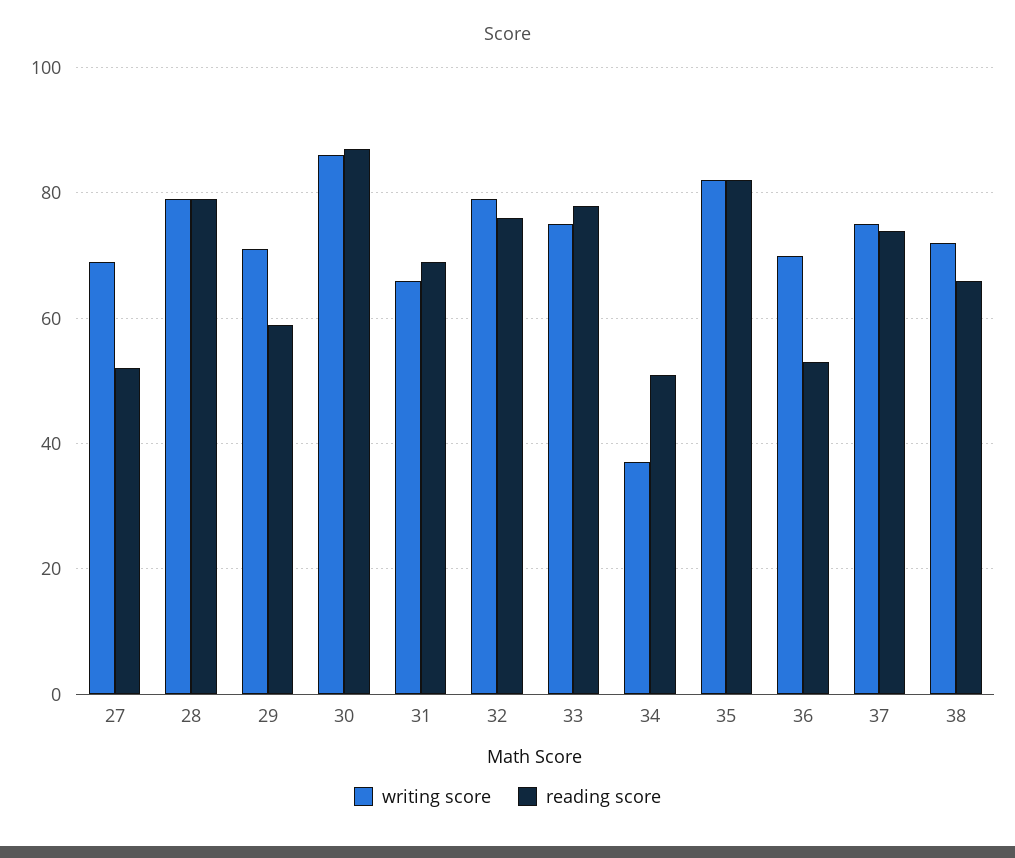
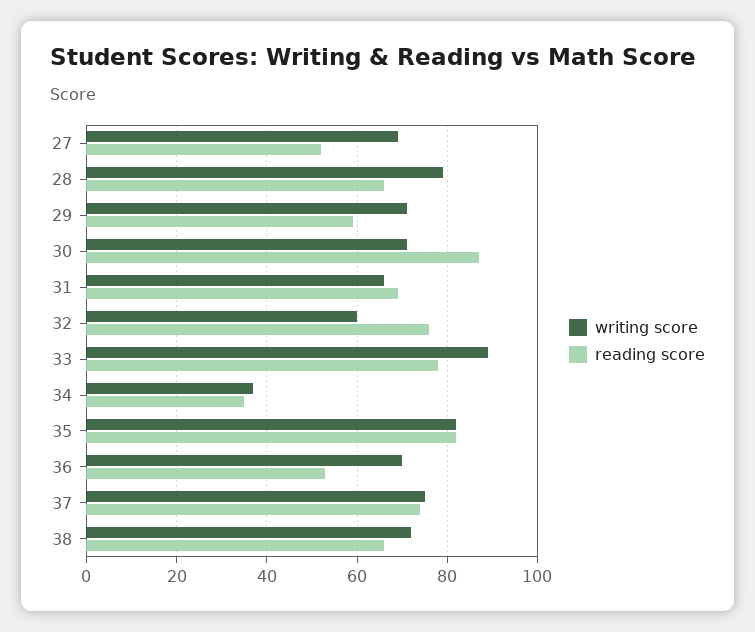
reading score, 28: 80 -> 65
writing score, 30: 85 -> 70
writing score, 32: 80 -> 60
writing score, 33: 75 -> 90
reading score, 34: 50 -> 35

